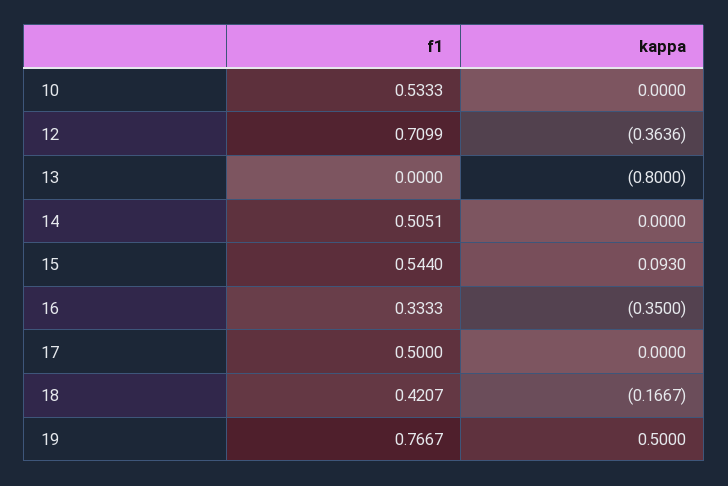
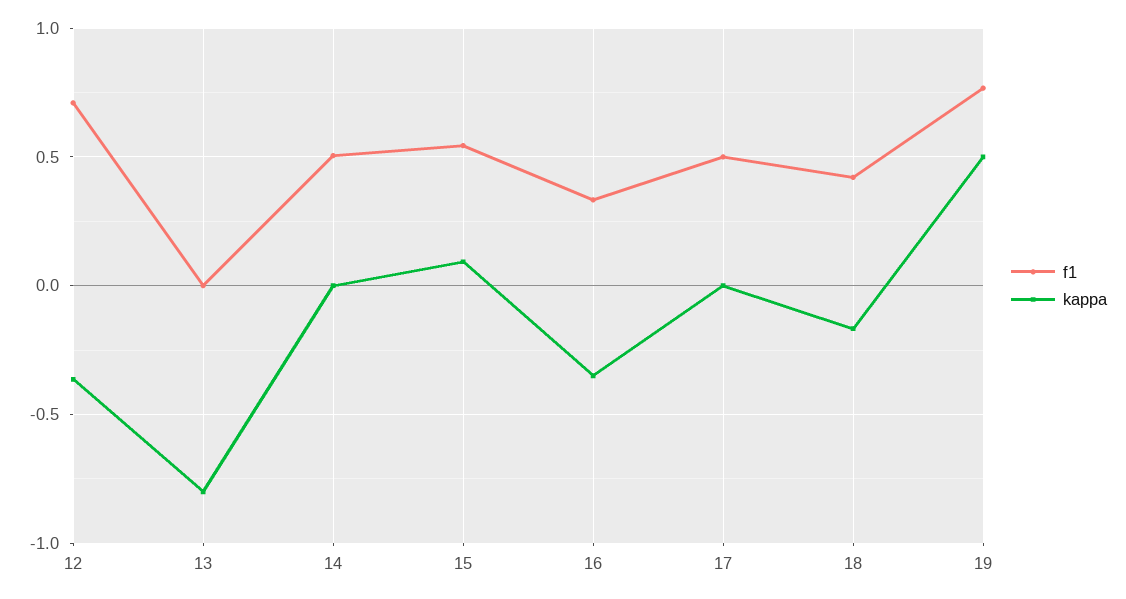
f1, 10: 0.5333 -> none
kappa, 10: 0 -> none

